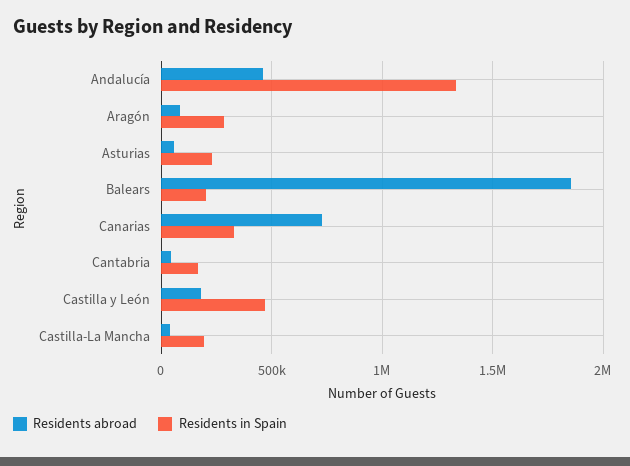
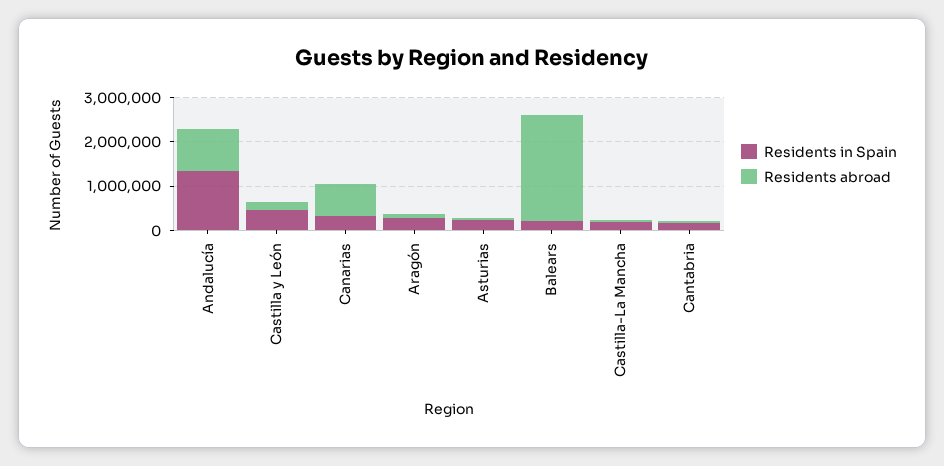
Residents abroad, Andalucía: 450000 -> 1000000
Residents abroad, Balears: 1850000 -> 2400000

